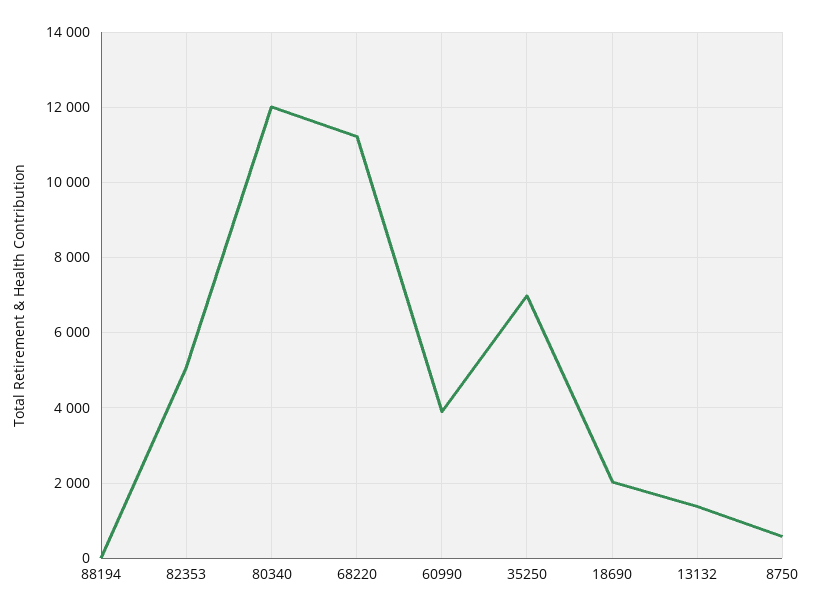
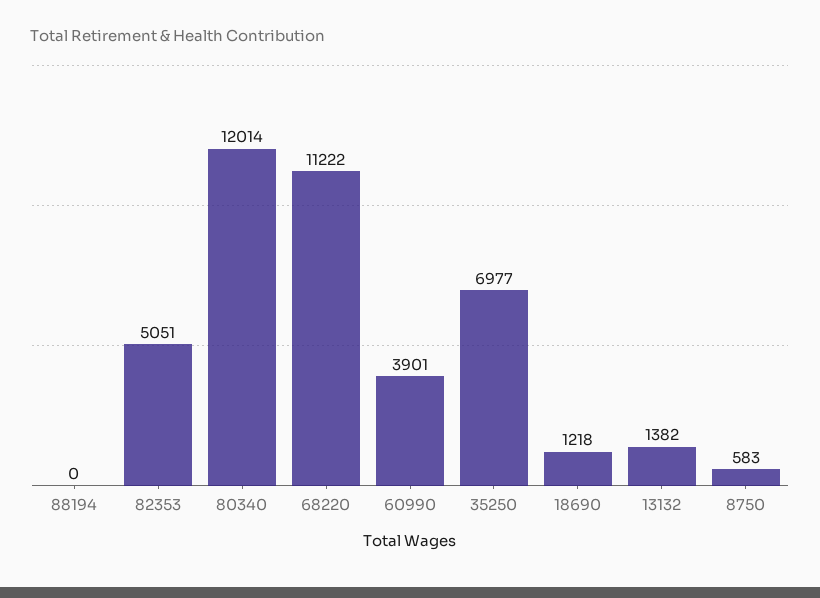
18690: 2000 -> 1218

